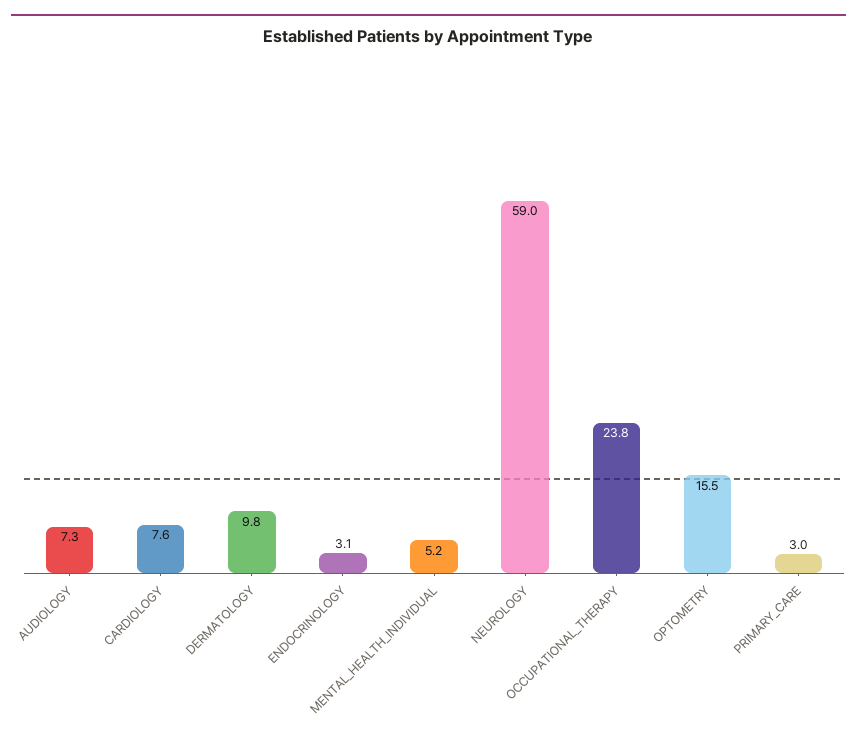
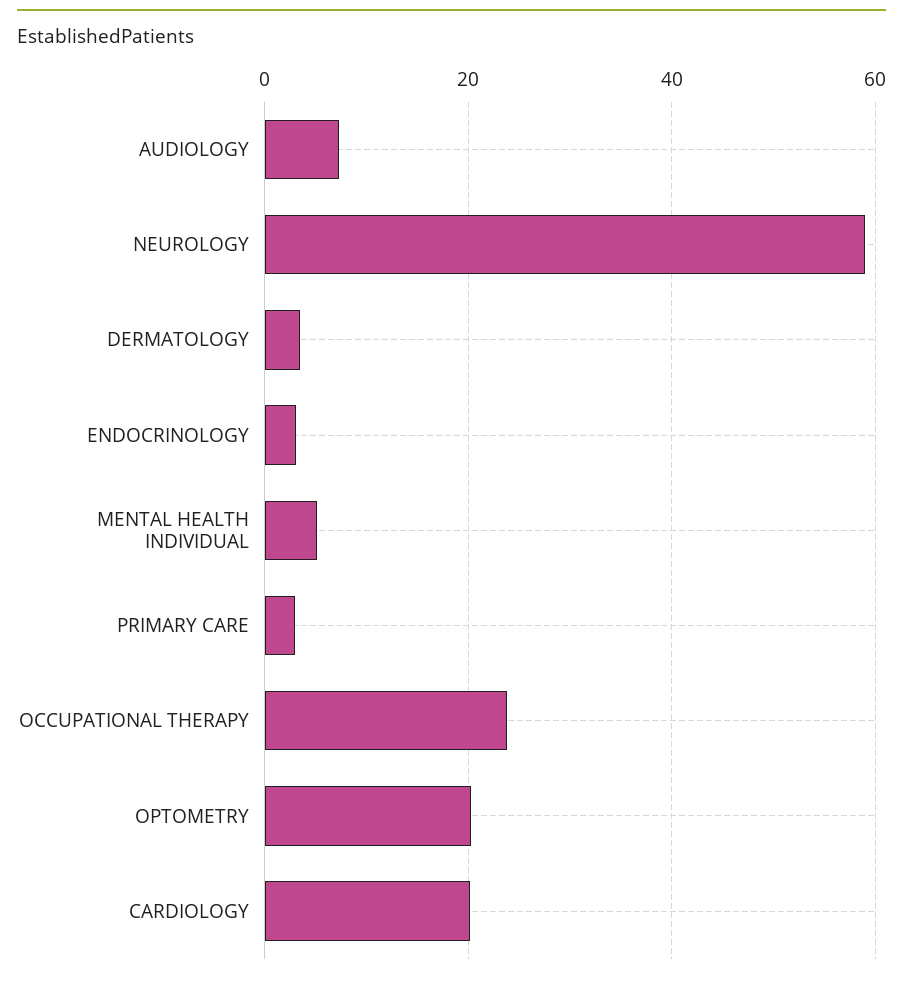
CARDIOLOGY: 7.6 -> 20
DERMATOLOGY: 9.8 -> 4
OPTOMETRY: 15.5 -> 20

